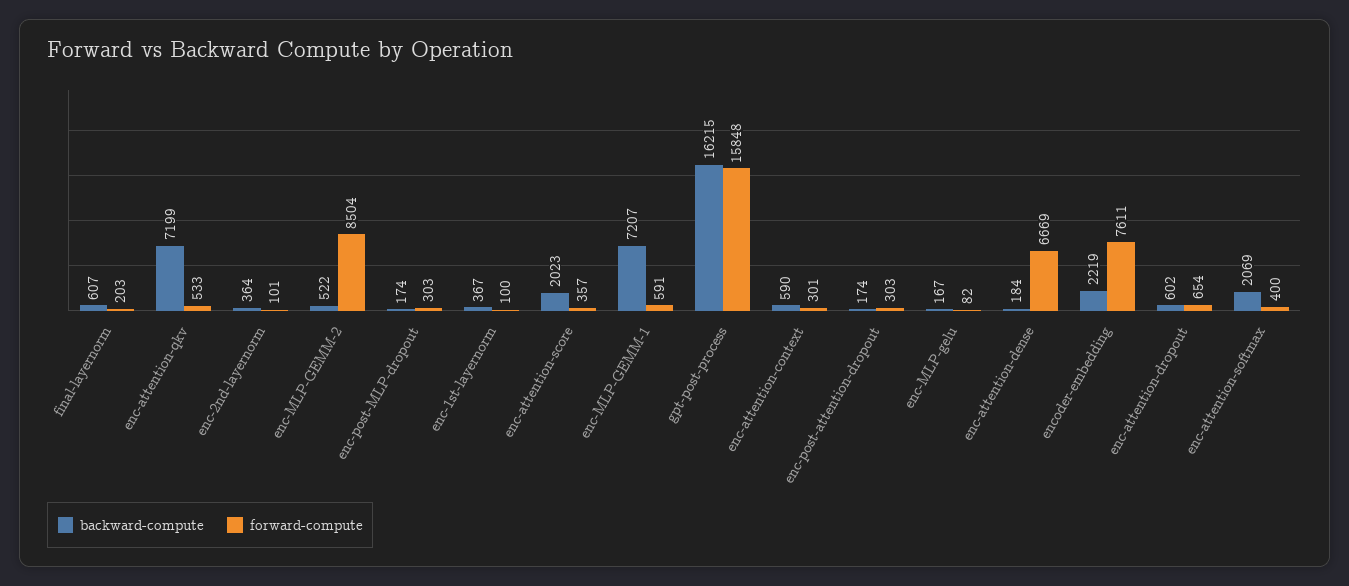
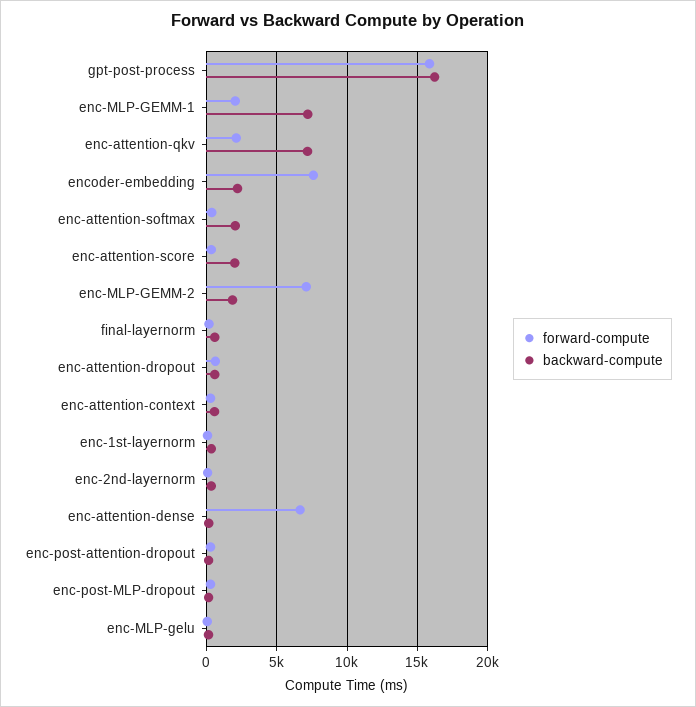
forward-compute, enc-attention-qkv: 533 -> 2000
backward-compute, enc-MLP-GEMM-2: 522 -> 2000
forward-compute, enc-MLP-GEMM-2: 8504 -> 7000
forward-compute, enc-MLP-GEMM-1: 591 -> 2000

